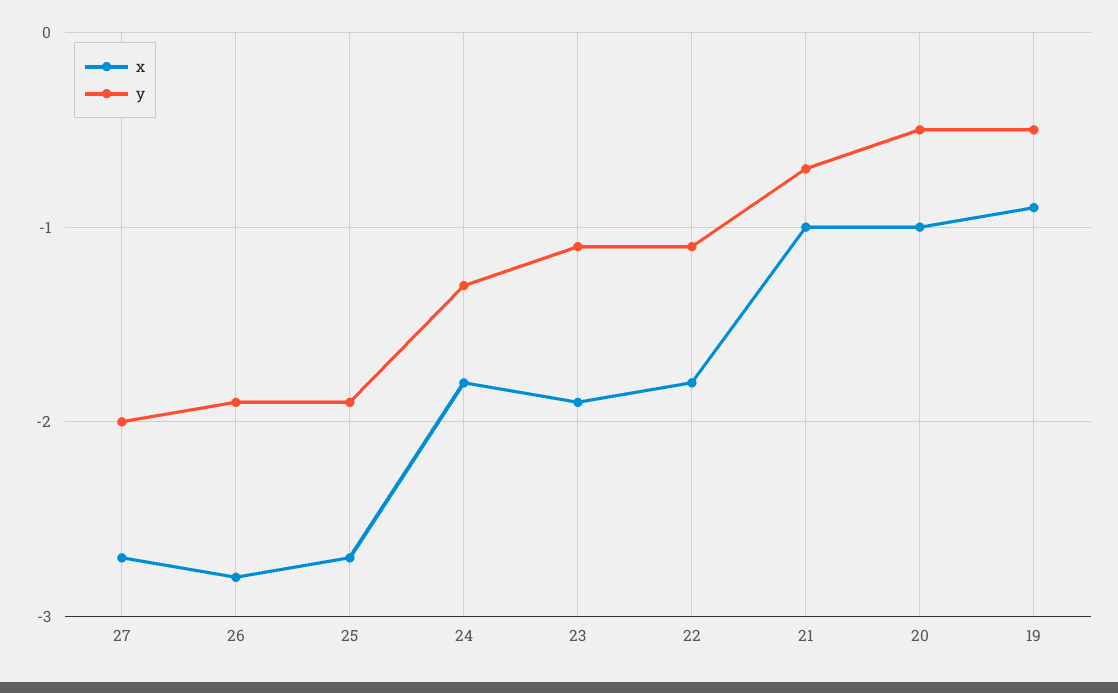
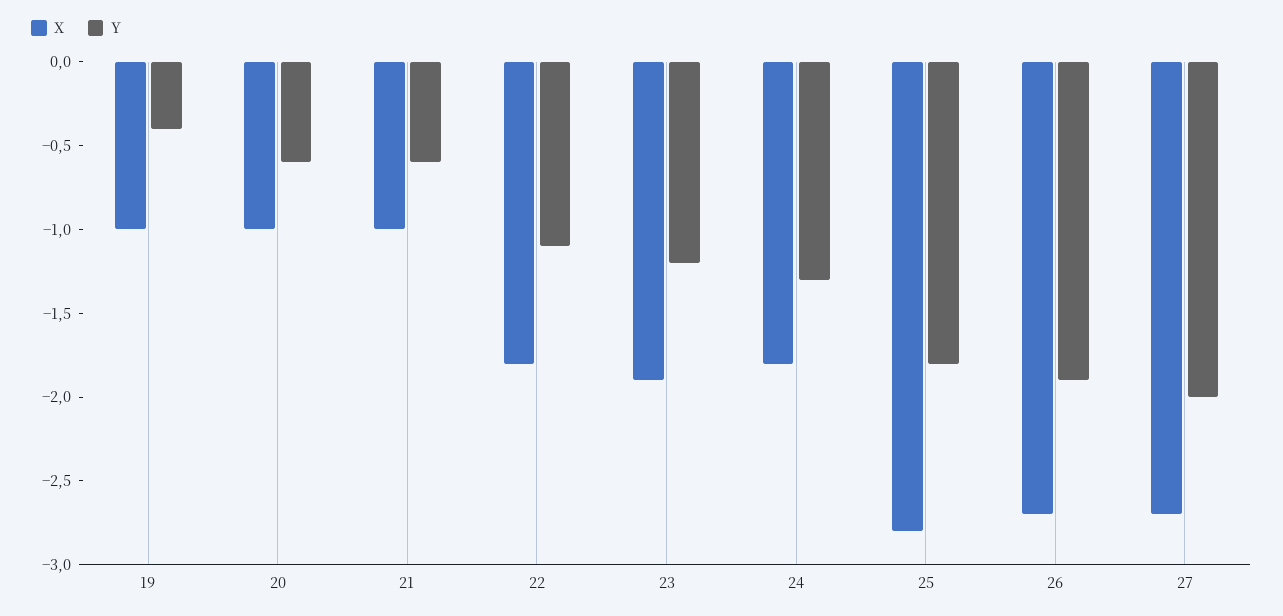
x, 26: -2.8 -> -2.7
x, 25: -2.7 -> -2.8
y, 25: -1.9 -> -1.8
y, 23: -1.1 -> -1.2
y, 21: -0.7 -> -0.6
y, 20: -0.5 -> -0.6
x, 19: -0.9 -> -1
y, 19: -0.5 -> -0.4

